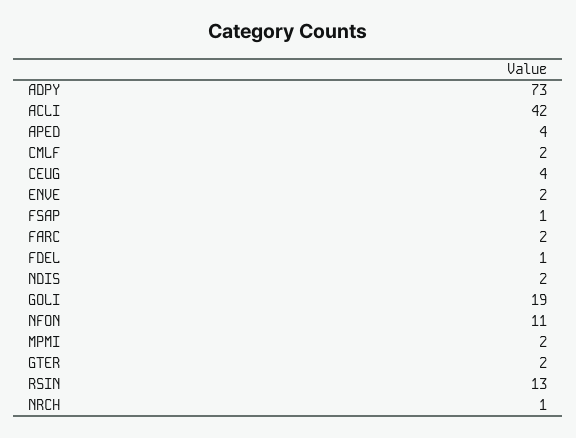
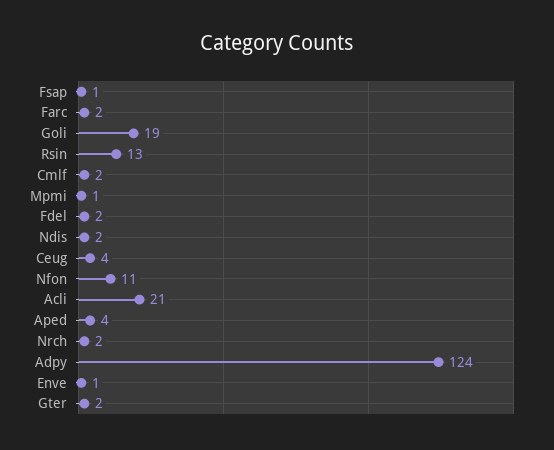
ADPY: 73 -> 124
ACLI: 42 -> 21
ENVE: 2 -> 1
FDEL: 1 -> 2
MPMI: 2 -> 1
NRCH: 1 -> 2

